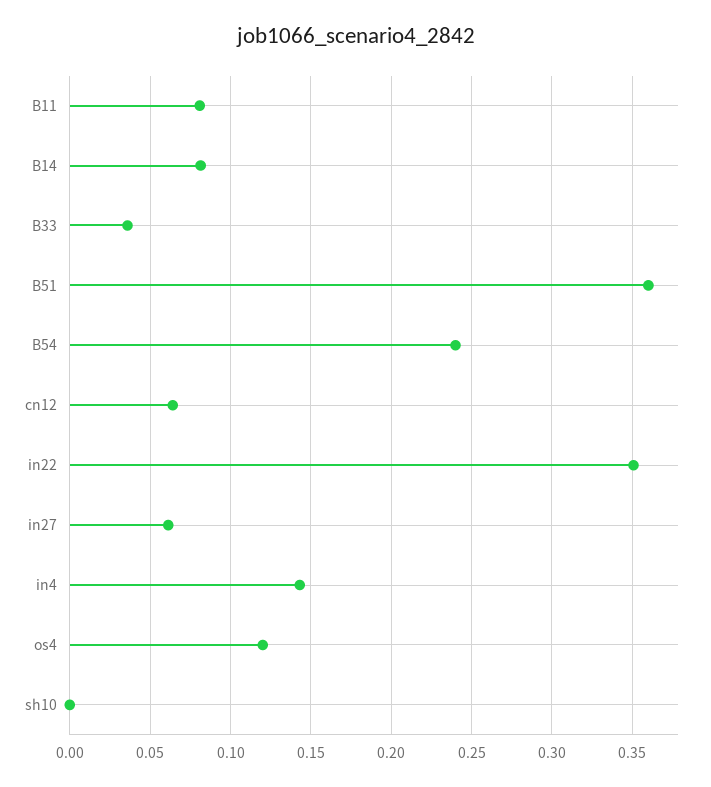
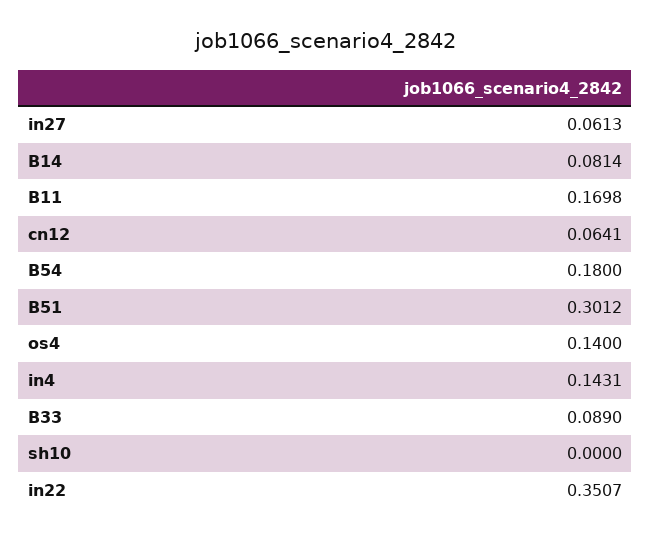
B11: 0.08 -> 0.1698
B33: 0.035 -> 0.089
B51: 0.36 -> 0.3012
B54: 0.24 -> 0.18
os4: 0.12 -> 0.14

